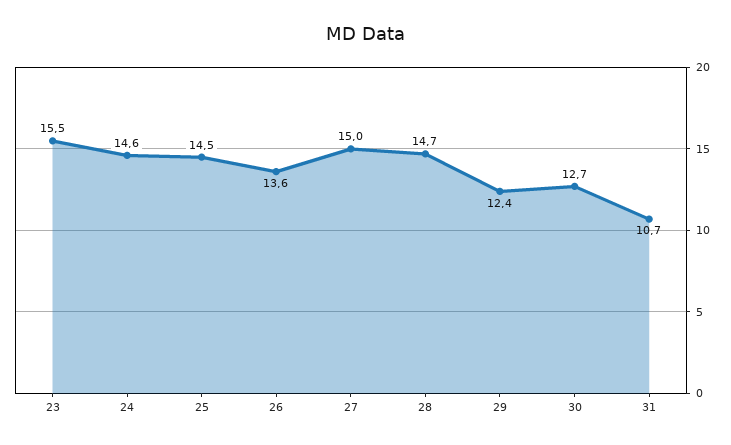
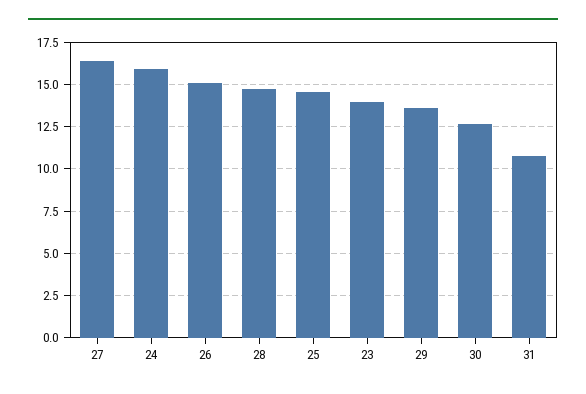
23: 15.5 -> 14
24: 14.6 -> 16
26: 13.6 -> 15
27: 15 -> 16.5
29: 12.4 -> 13.5

